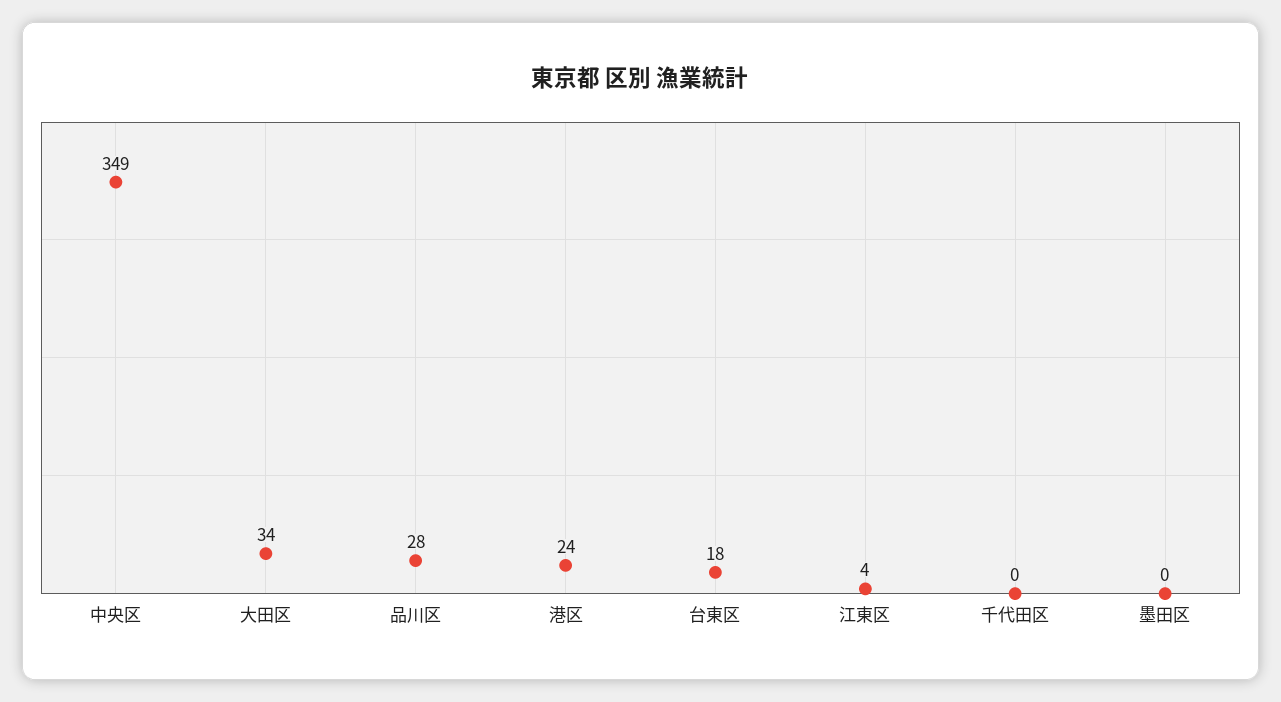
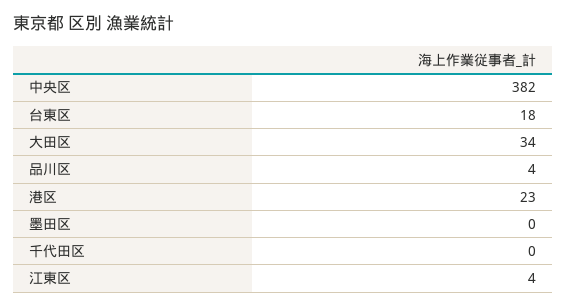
中央区: 349 -> 382
品川区: 28 -> 4
港区: 24 -> 23

